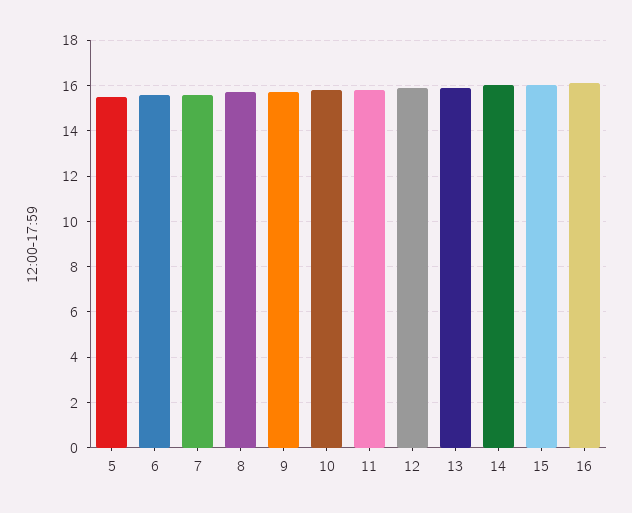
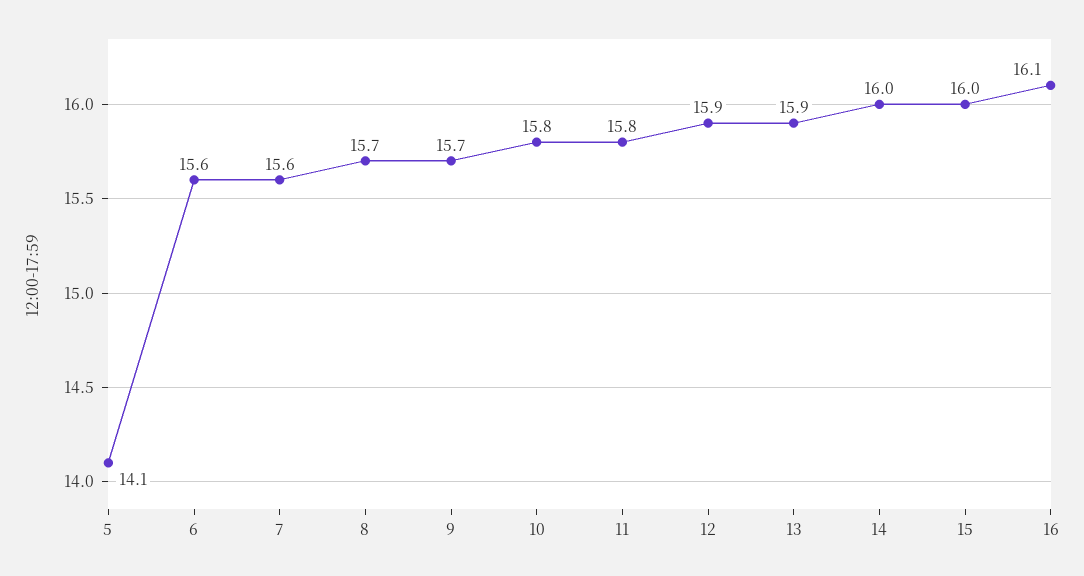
5: 15.5 -> 14.1

